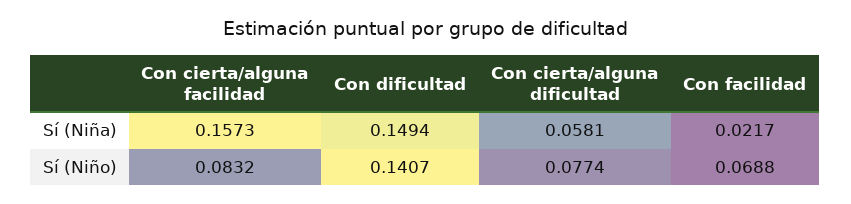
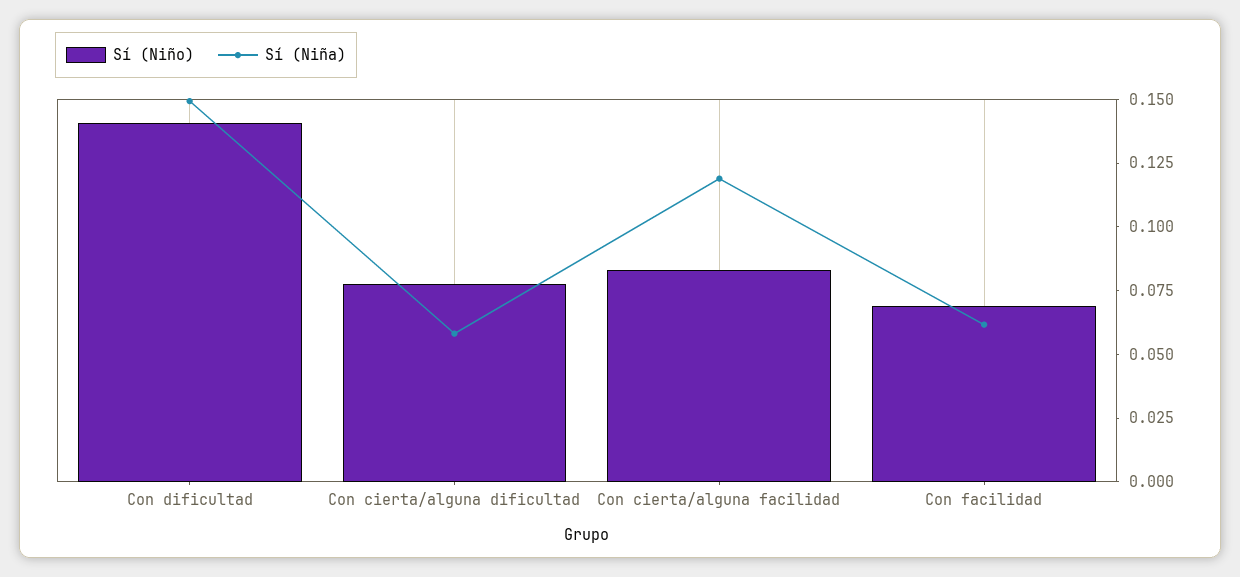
Sí (Niña), Con cierta/alguna facilidad: 0.1573 -> 0.12
Sí (Niña), Con facilidad: 0.0217 -> 0.06

